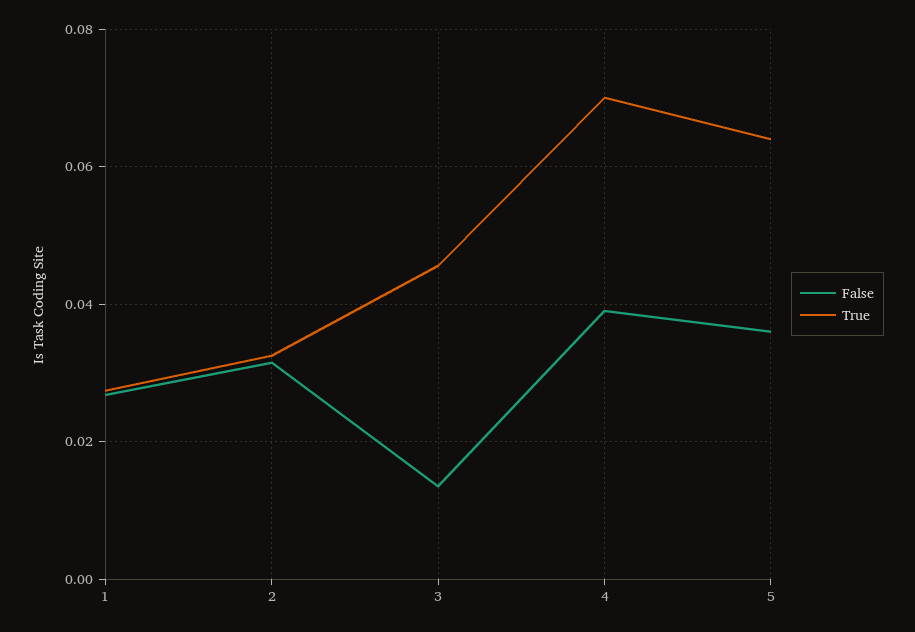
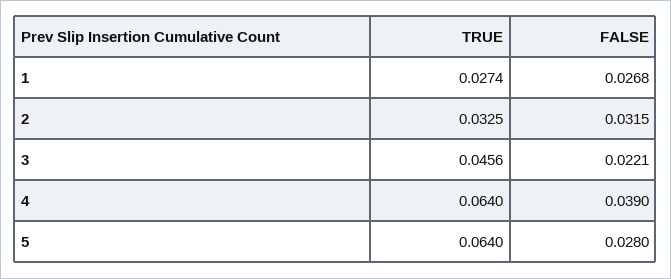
False, 3: 0.014 -> 0.0221
True, 4: 0.07 -> 0.064
False, 5: 0.036 -> 0.028

